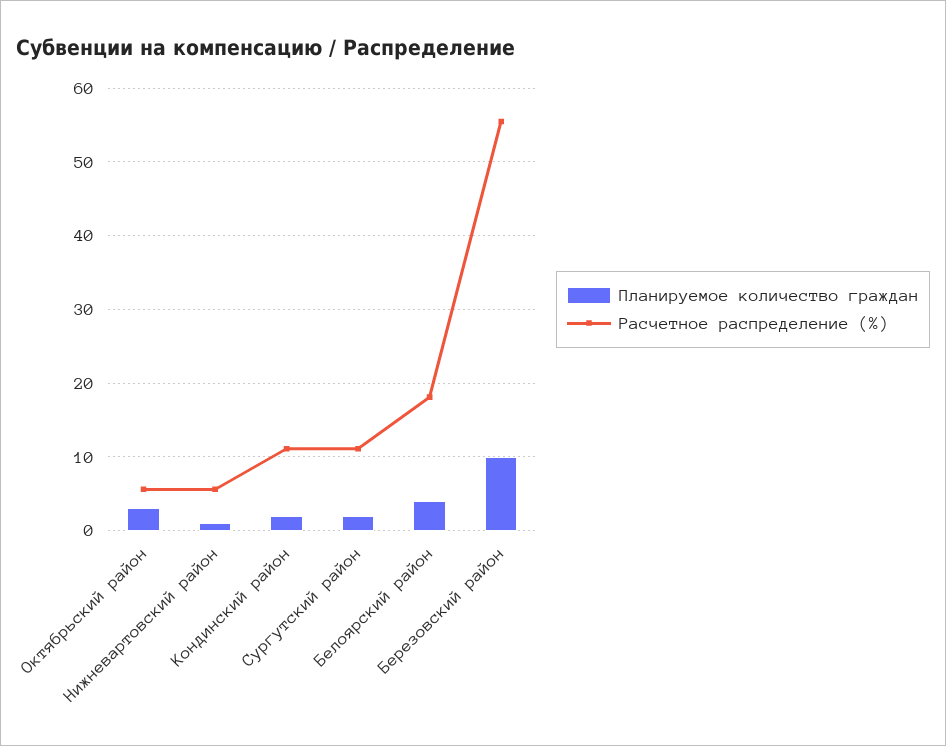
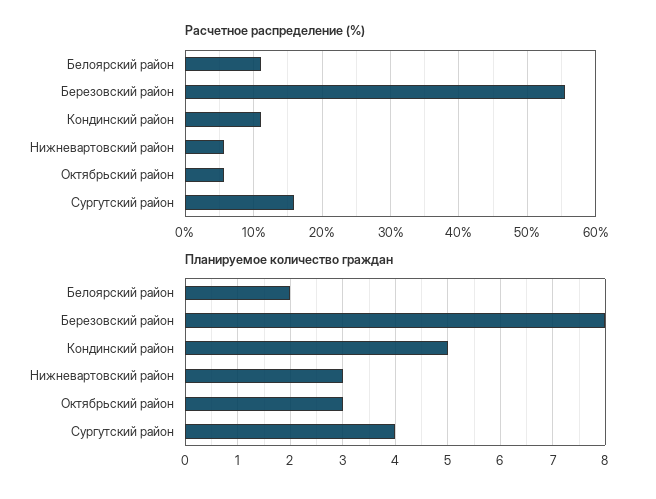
Планируемое количество граждан, Нижневартовский район: 1 -> 3
Планируемое количество граждан, Кондинский район: 2 -> 5
Планируемое количество граждан, Сургутский район: 2 -> 4
Расчетное распределение (%), Сургутский район: 11 -> 16
Планируемое количество граждан, Белоярский район: 4 -> 2
Расчетное распределение (%), Белоярский район: 18 -> 11
Планируемое количество граждан, Березовский район: 10 -> 8

